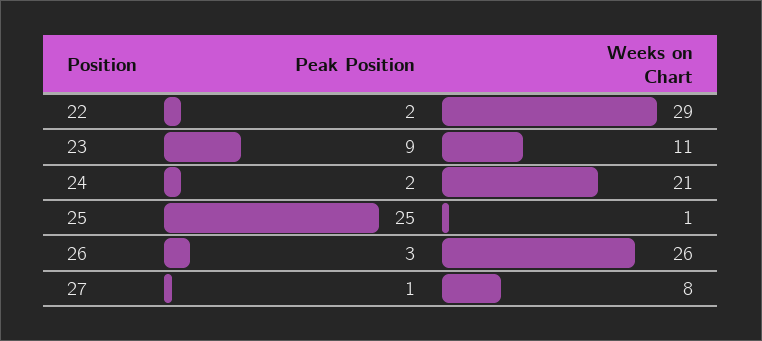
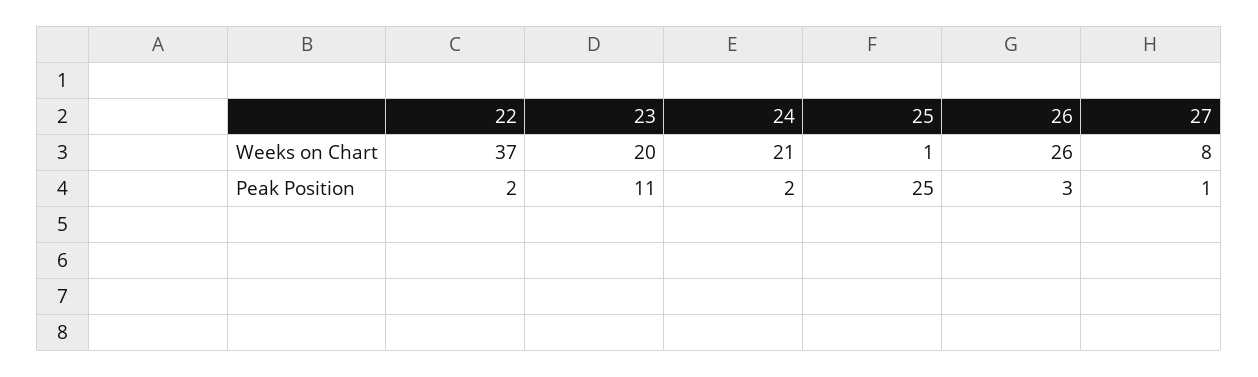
Weeks on Chart, 22: 29 -> 37
Peak Position, 23: 9 -> 11
Weeks on Chart, 23: 11 -> 20

